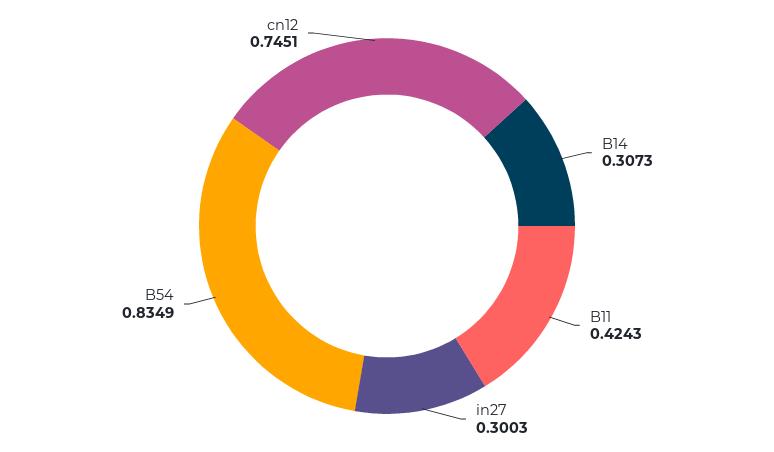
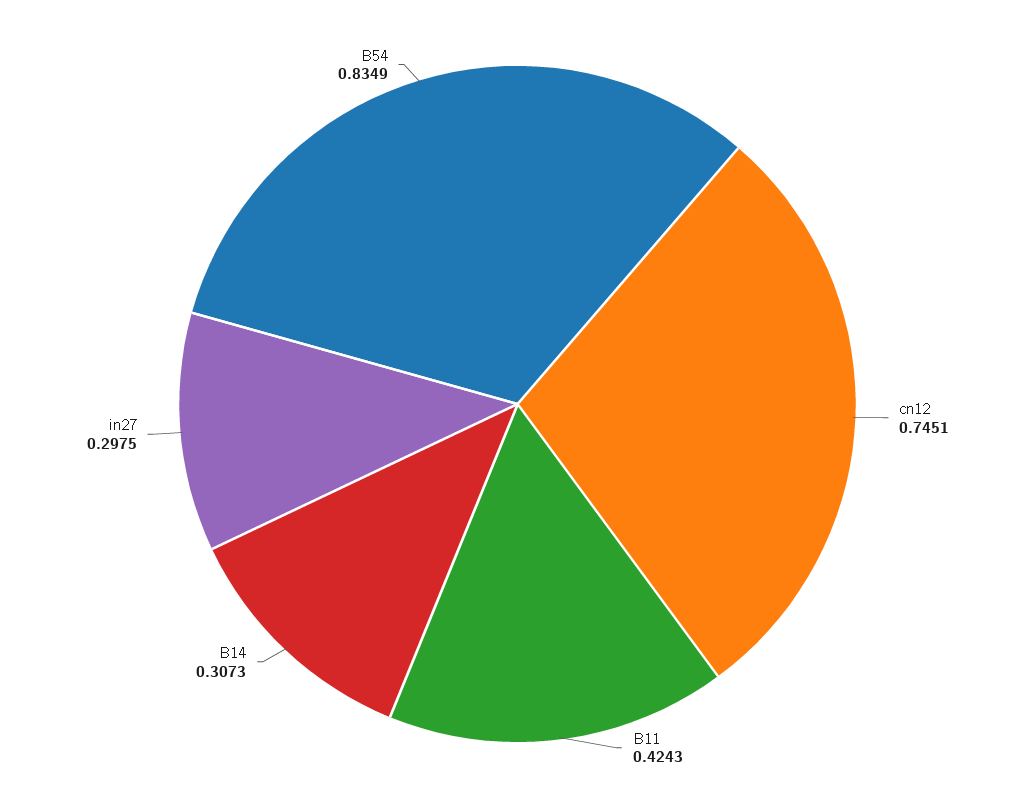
in27: 0.3003 -> 0.2975

